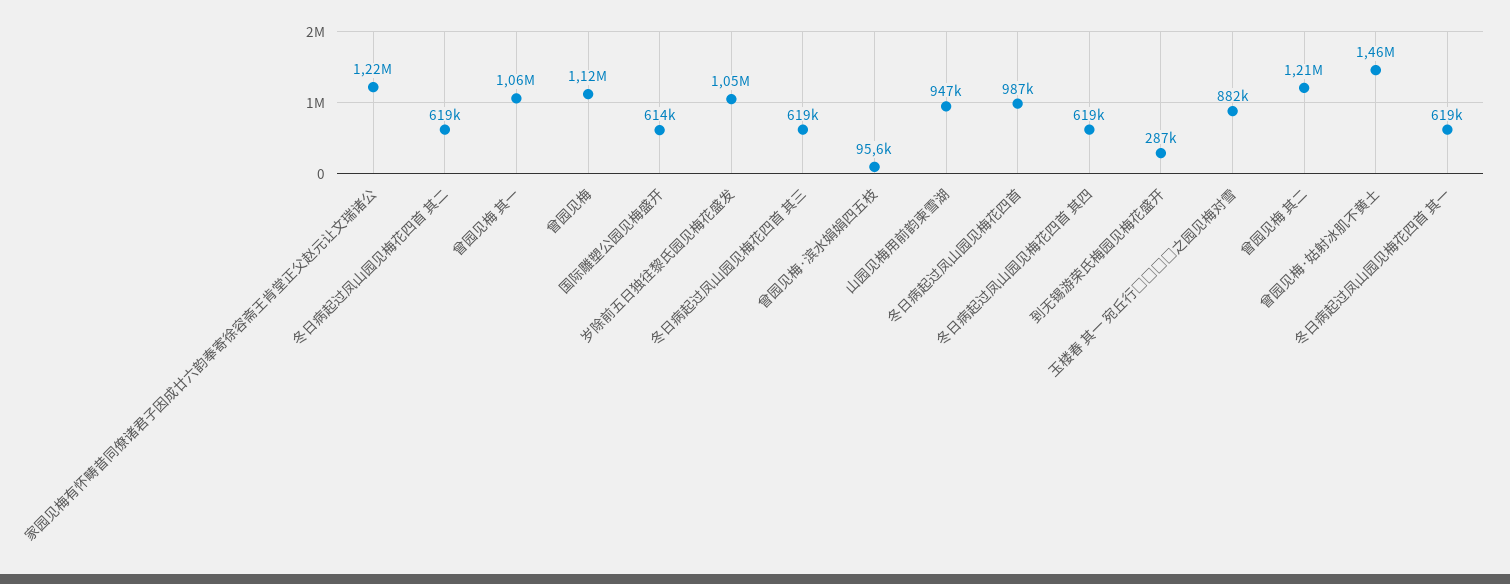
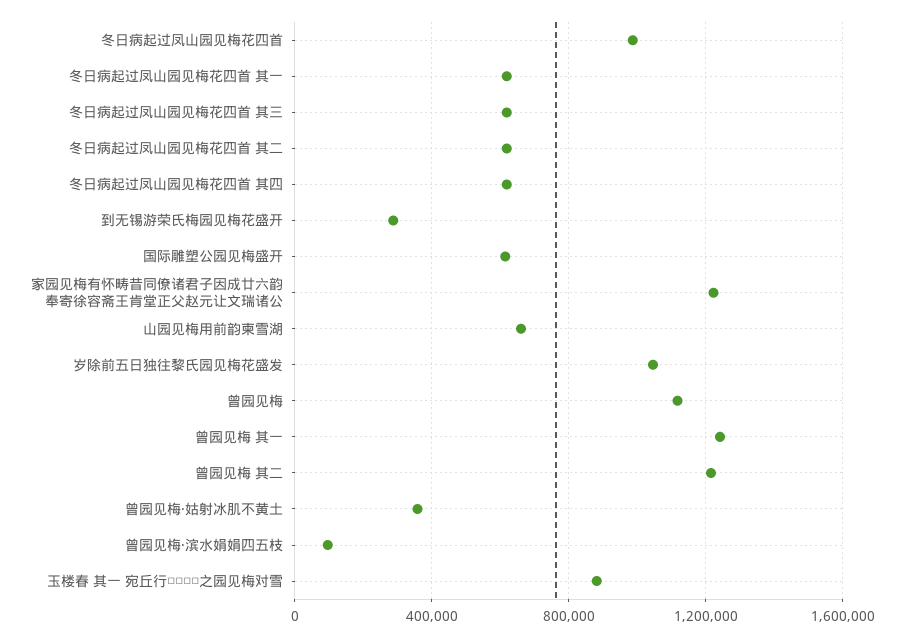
曾园见梅 其一: 1060000 -> 1250000
山园见梅用前韵柬雪湖: 947000 -> 650000
曾园见梅·姑射冰肌不黄土: 1460000 -> 350000

